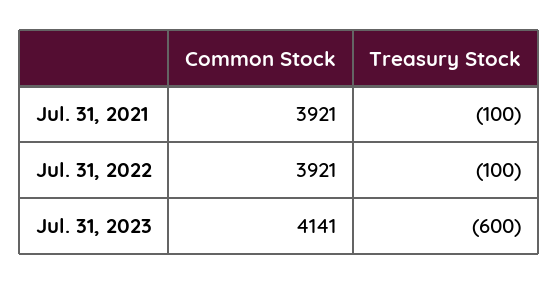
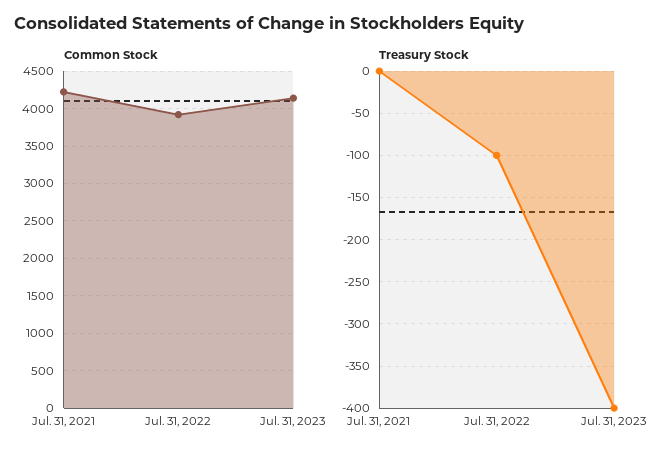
Common Stock, Jul. 31, 2021: 3921 -> 4200
Treasury Stock, Jul. 31, 2021: -100 -> 0
Treasury Stock, Jul. 31, 2023: -600 -> -400

